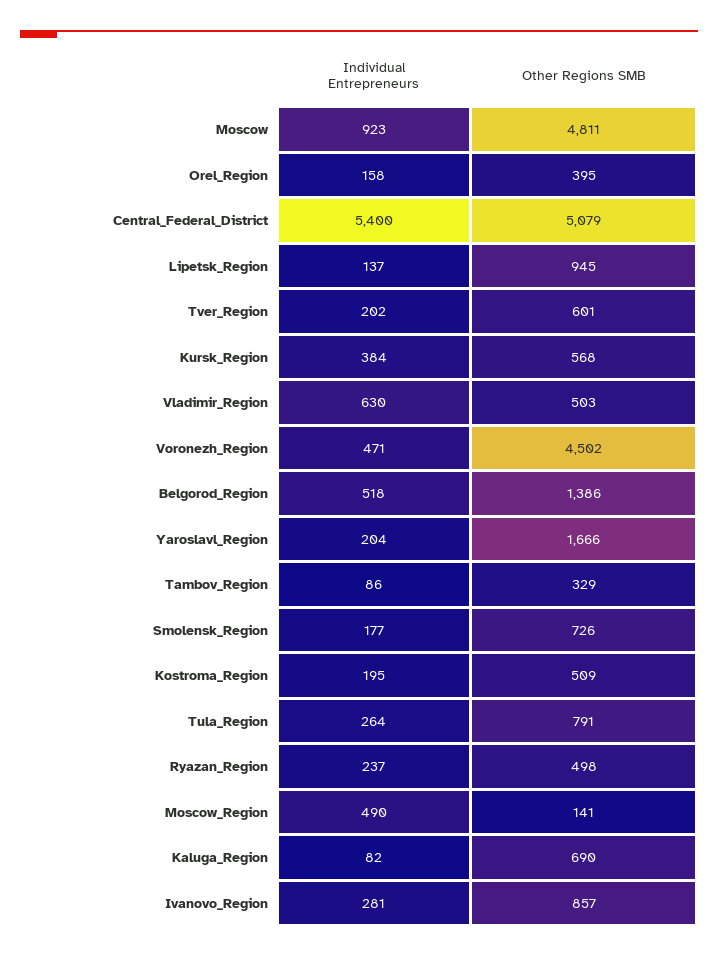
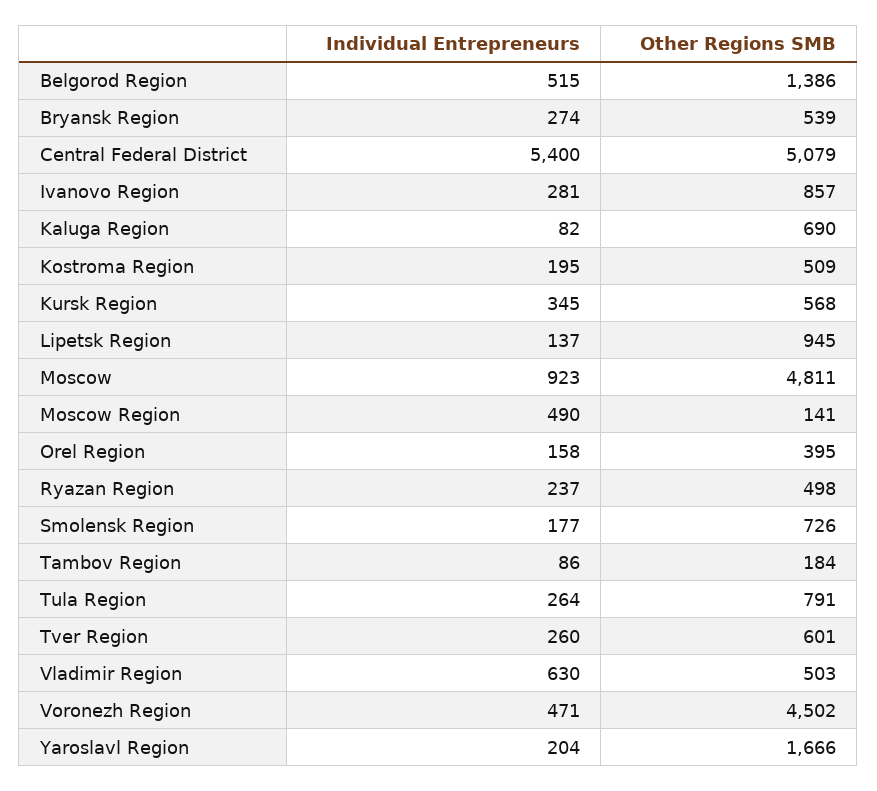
Individual Entrepreneurs, Tver_Region: 202 -> 260
Individual Entrepreneurs, Kursk_Region: 384 -> 345
Individual Entrepreneurs, Belgorod_Region: 518 -> 515
Other Regions SMB, Tambov_Region: 329 -> 184
Individual Entrepreneurs, Bryansk Region: none -> 274
Other Regions SMB, Bryansk Region: none -> 539

